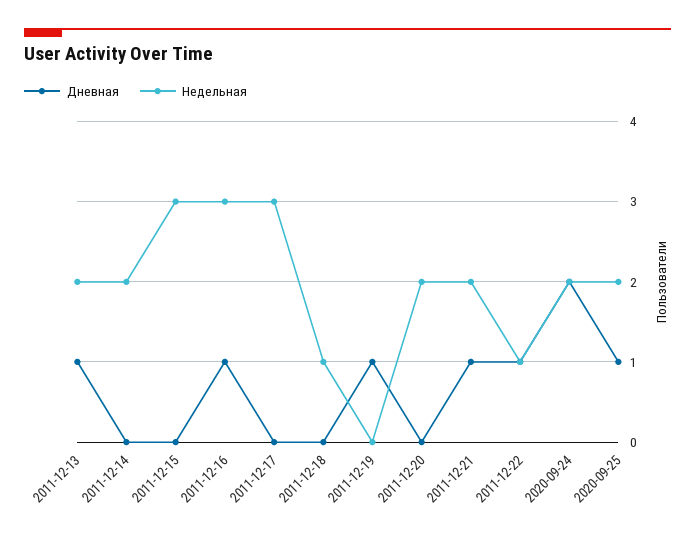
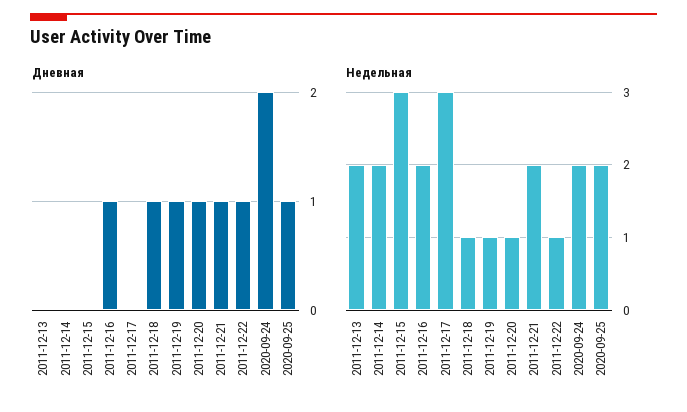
Дневная, 2011-12-13: 1 -> 0
Недельная, 2011-12-16: 3 -> 2
Дневная, 2011-12-18: 0 -> 1
Недельная, 2011-12-19: 0 -> 1
Дневная, 2011-12-20: 0 -> 1
Недельная, 2011-12-20: 2 -> 1

